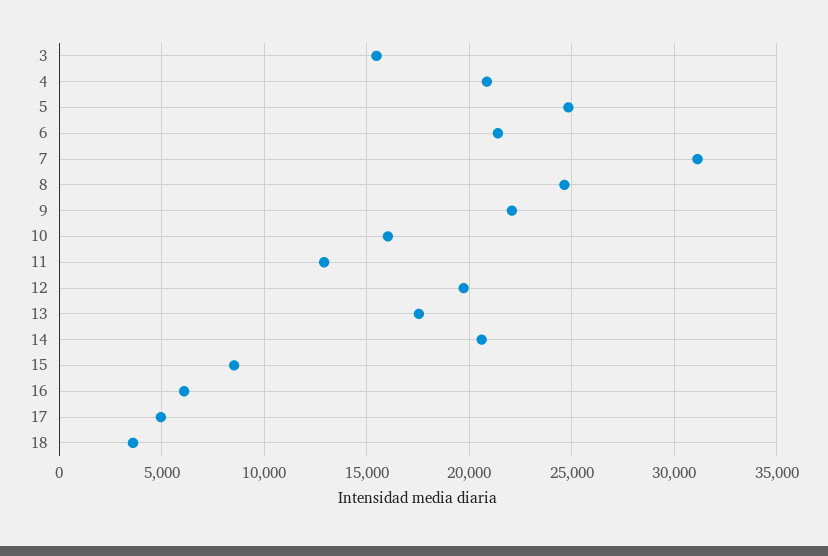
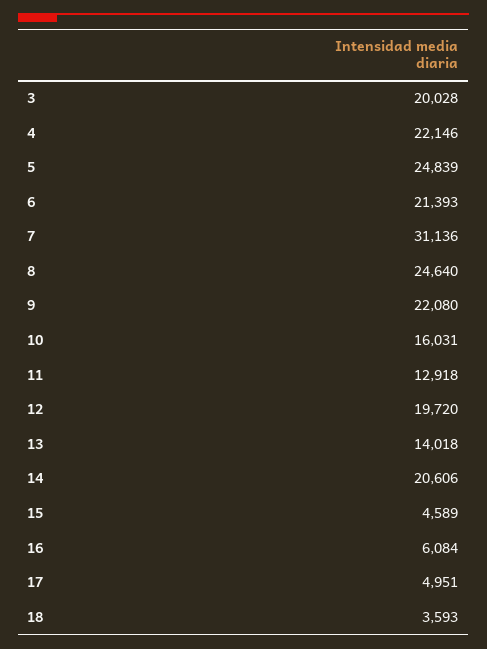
3: 15500 -> 20028
4: 21000 -> 22146
13: 17500 -> 14018
15: 8500 -> 4589

